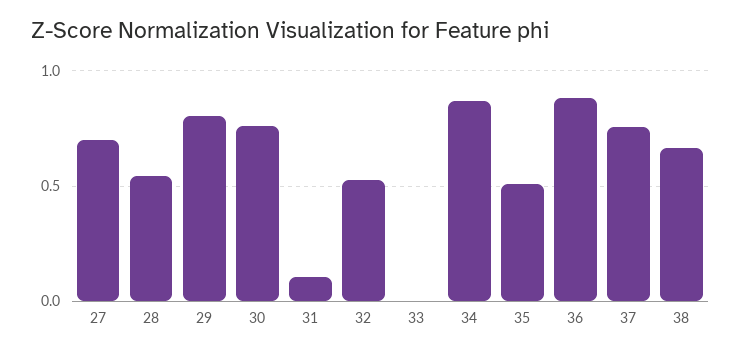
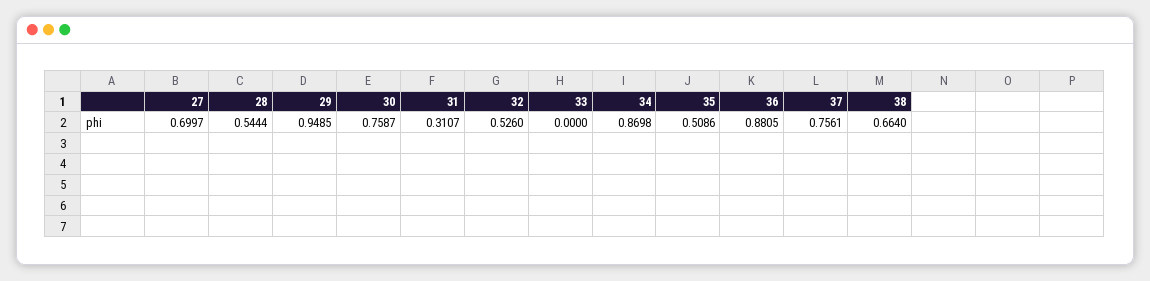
29: 0.8 -> 0.9485
31: 0.1 -> 0.3107

